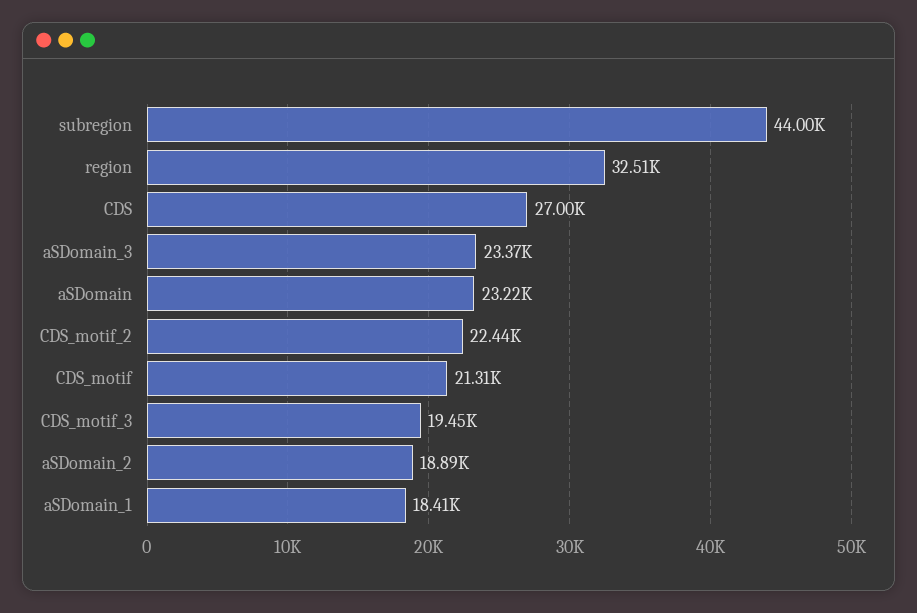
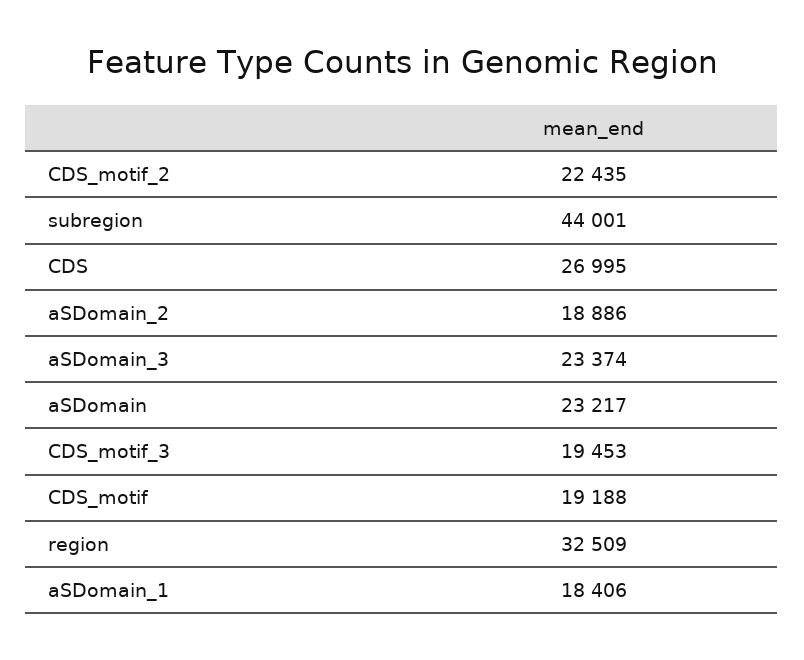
CDS_motif: 21310 -> 19188

